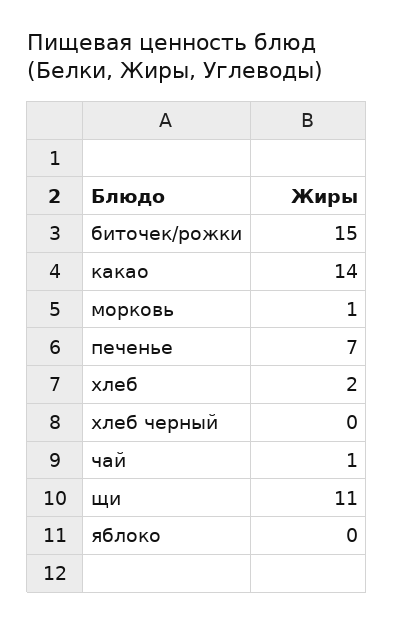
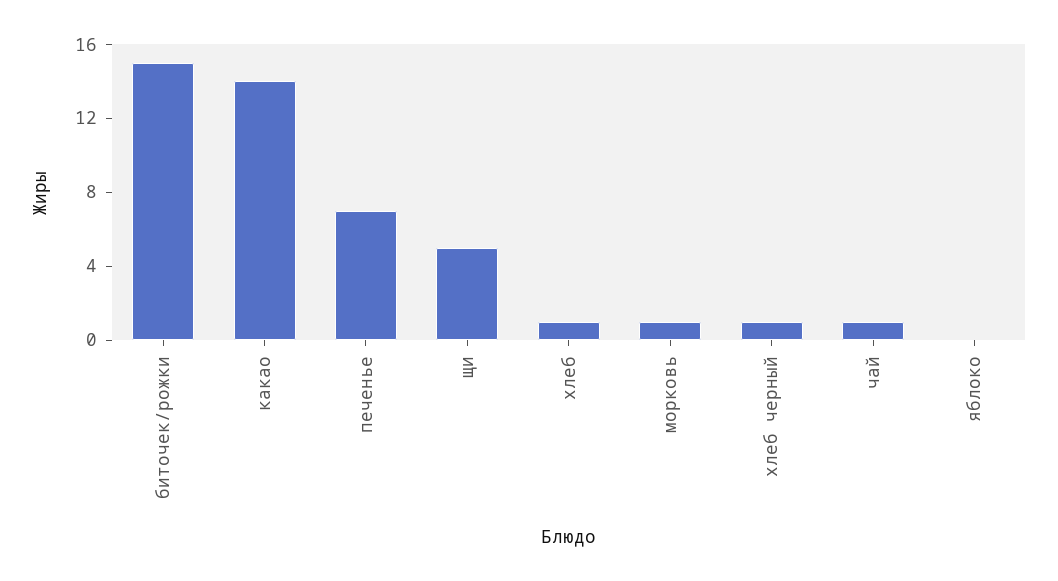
хлеб: 2 -> 1
хлеб черный: 0 -> 1
щи: 11 -> 5

